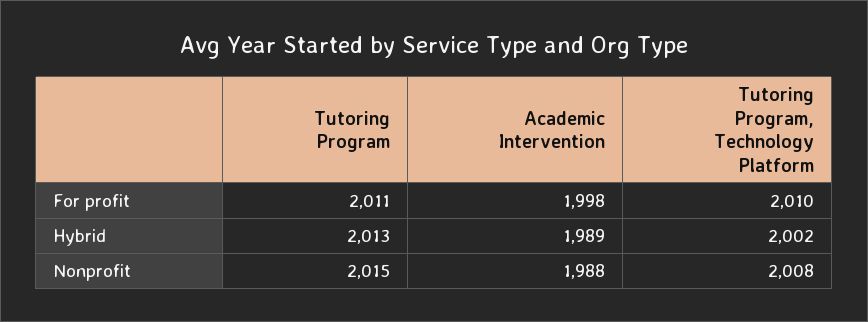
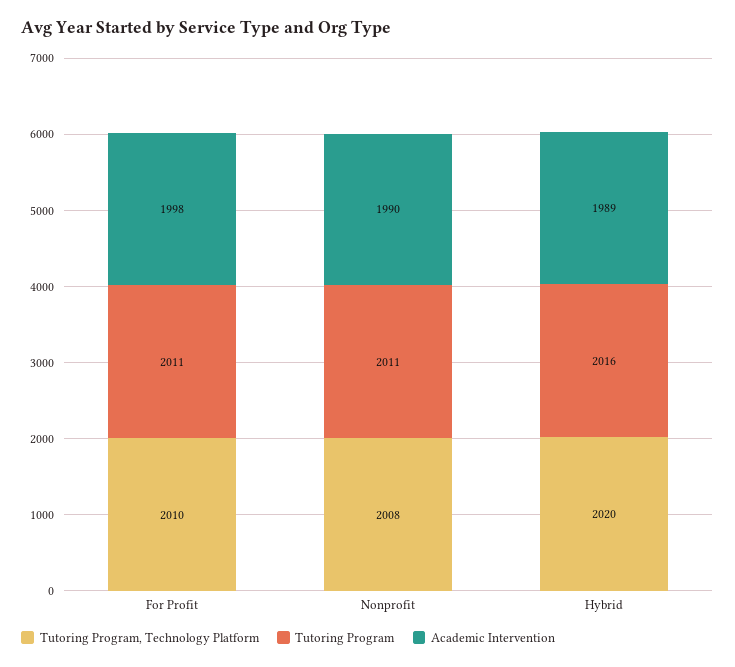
Tutoring Program, Hybrid: 2013 -> 2016
Tutoring Program, Technology Platform, Hybrid: 2002 -> 2020
Tutoring Program, Nonprofit: 2015 -> 2011
Academic Intervention, Nonprofit: 1988 -> 1990

